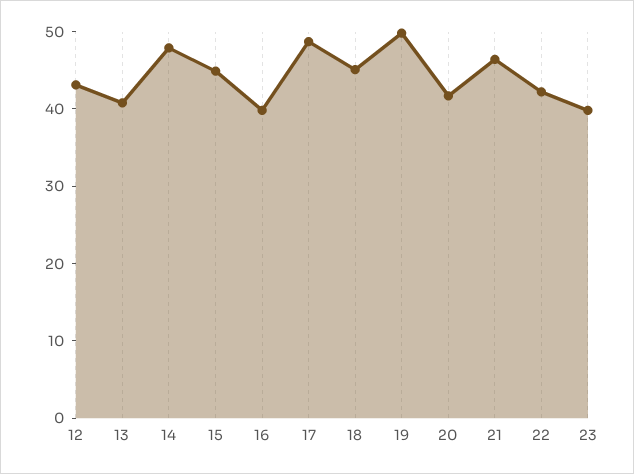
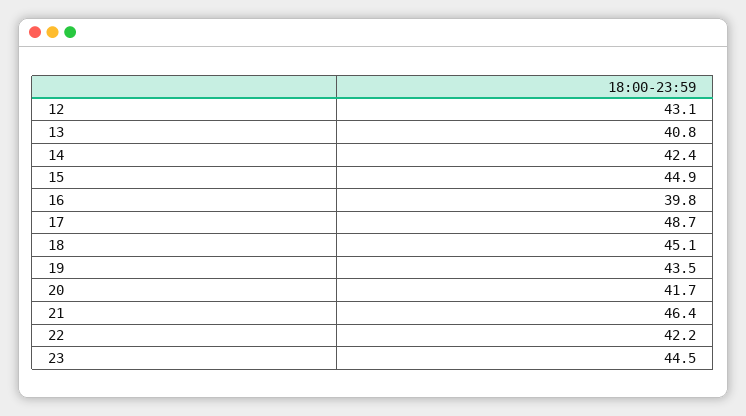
14: 48 -> 42.4
19: 50 -> 43.5
23: 40 -> 44.5

